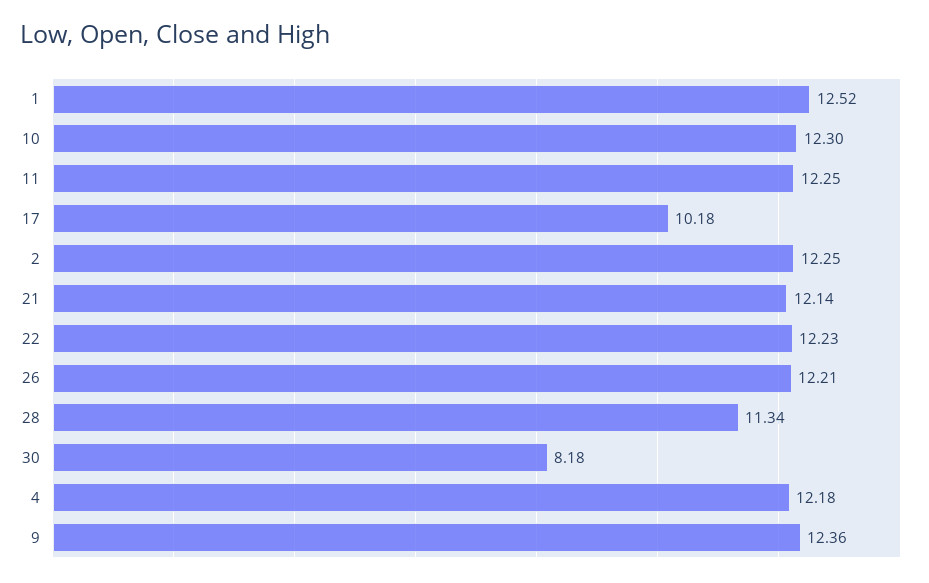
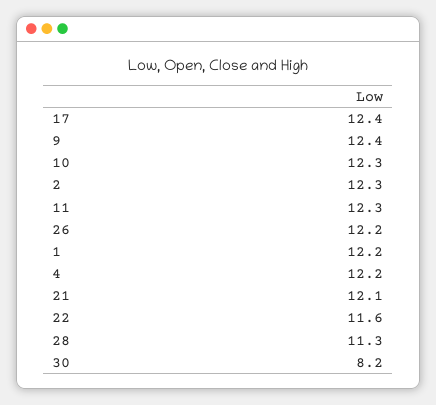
1: 12.52 -> 12.2
17: 10.18 -> 12.4
22: 12.23 -> 11.6

